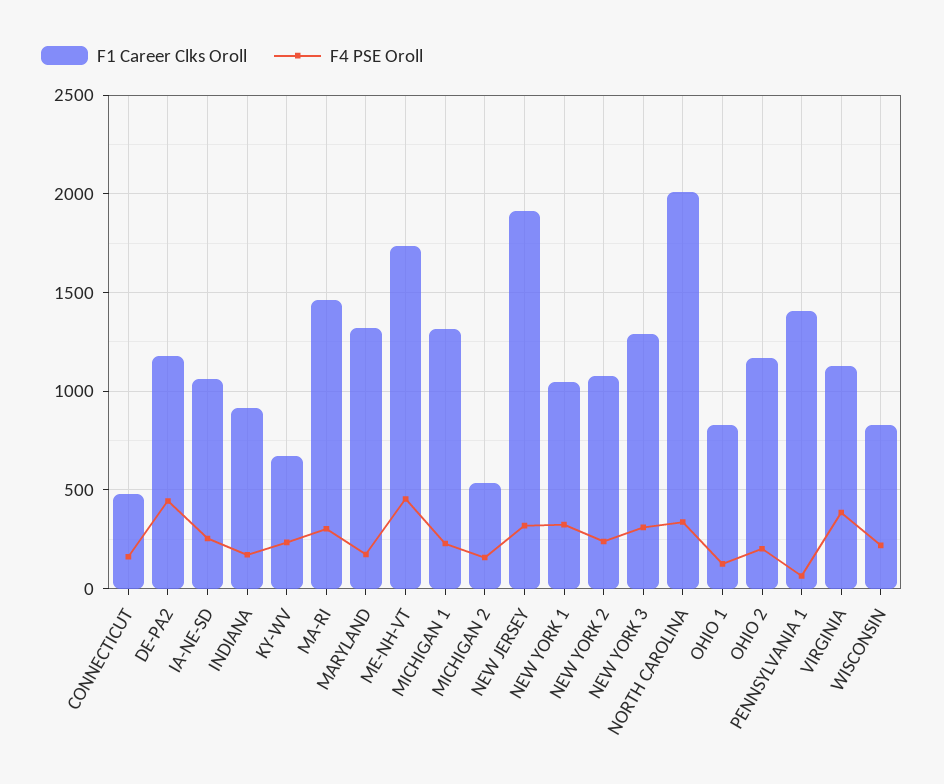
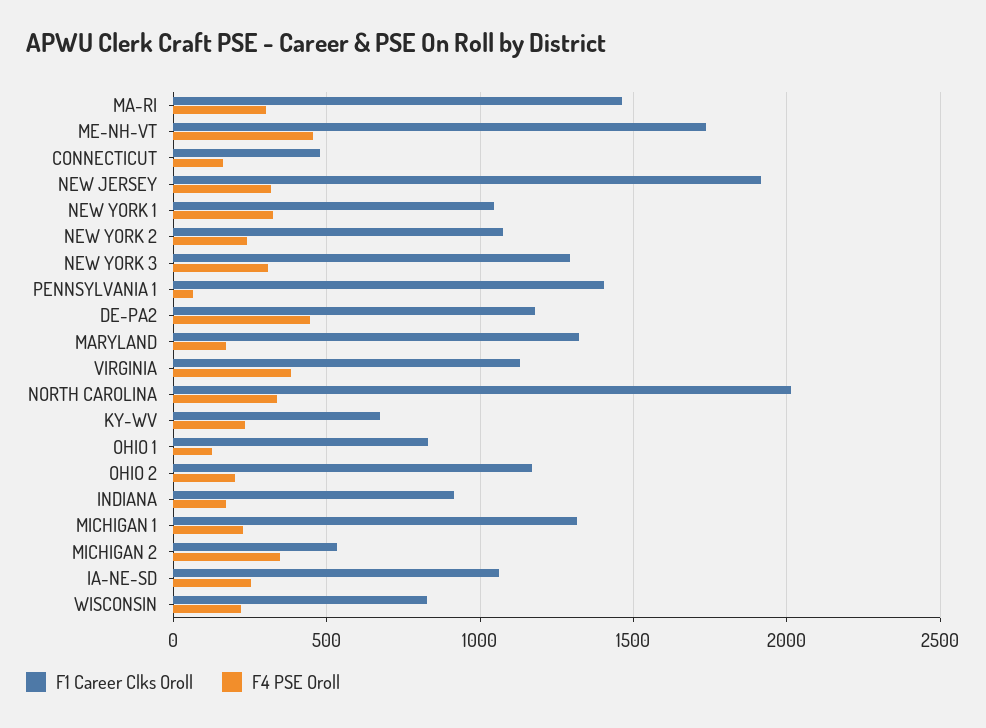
F4 PSE Oroll, MICHIGAN 2: 150 -> 350

